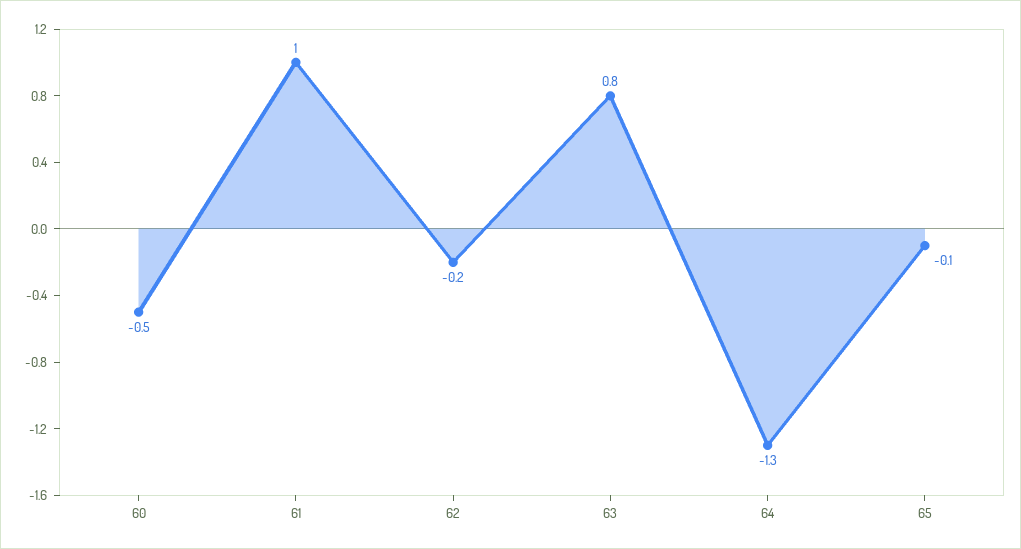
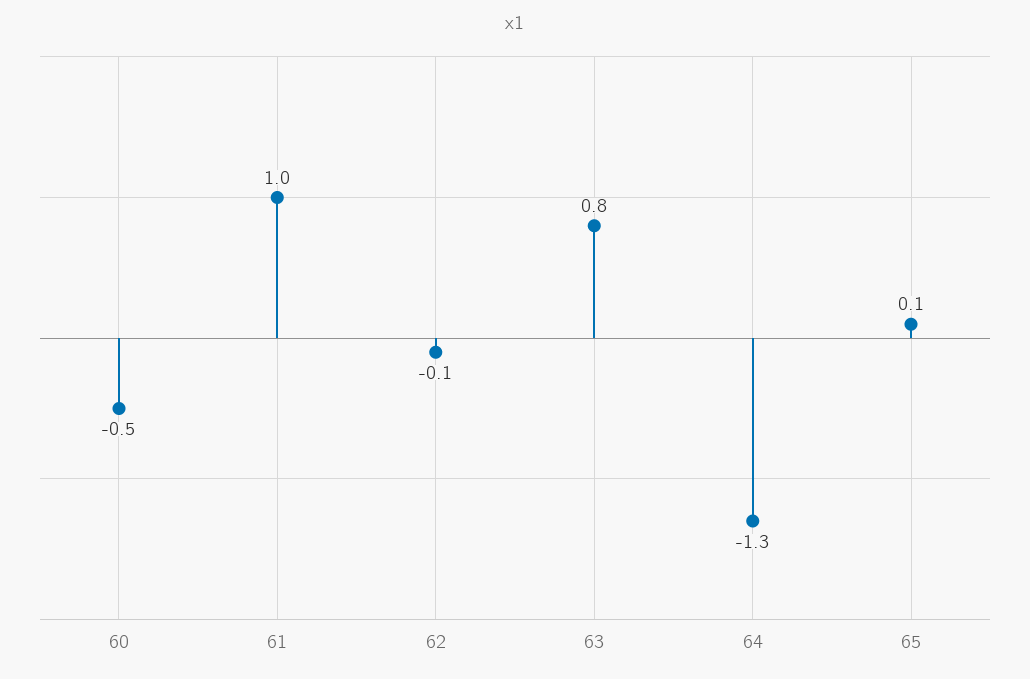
62: -0.2 -> -0.1
65: -0.1 -> 0.1

